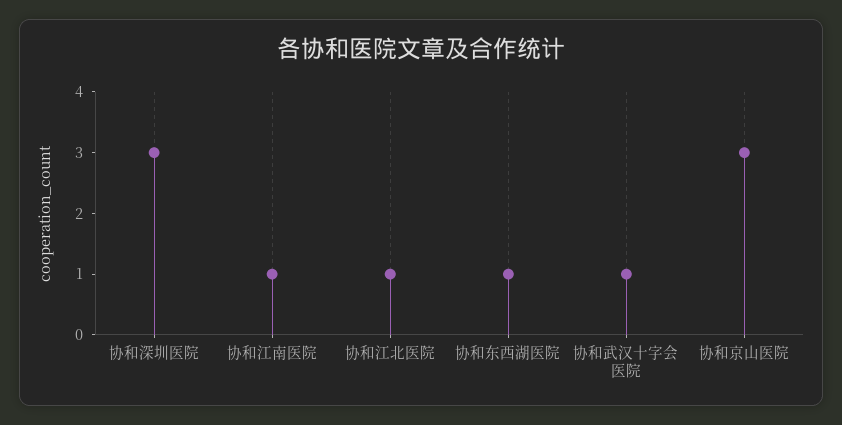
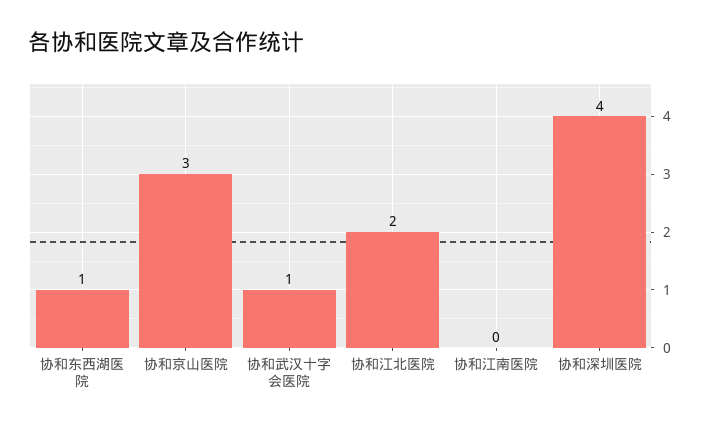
协和深圳医院: 3 -> 4
协和江南医院: 1 -> 0
协和江北医院: 1 -> 2

